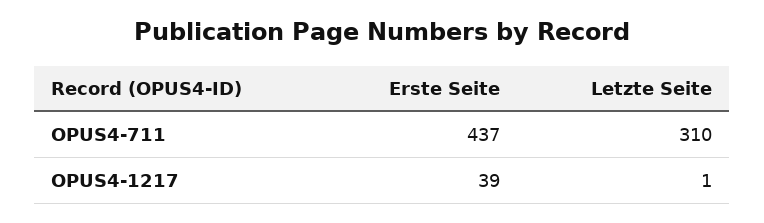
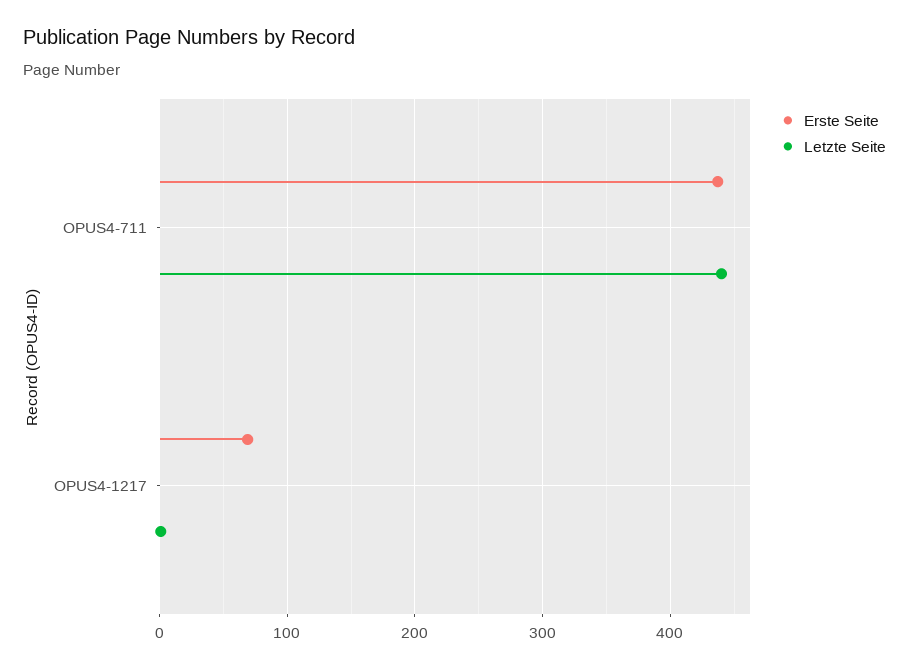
Letzte Seite, OPUS4-711: 310 -> 440
Erste Seite, OPUS4-1217: 39 -> 70

